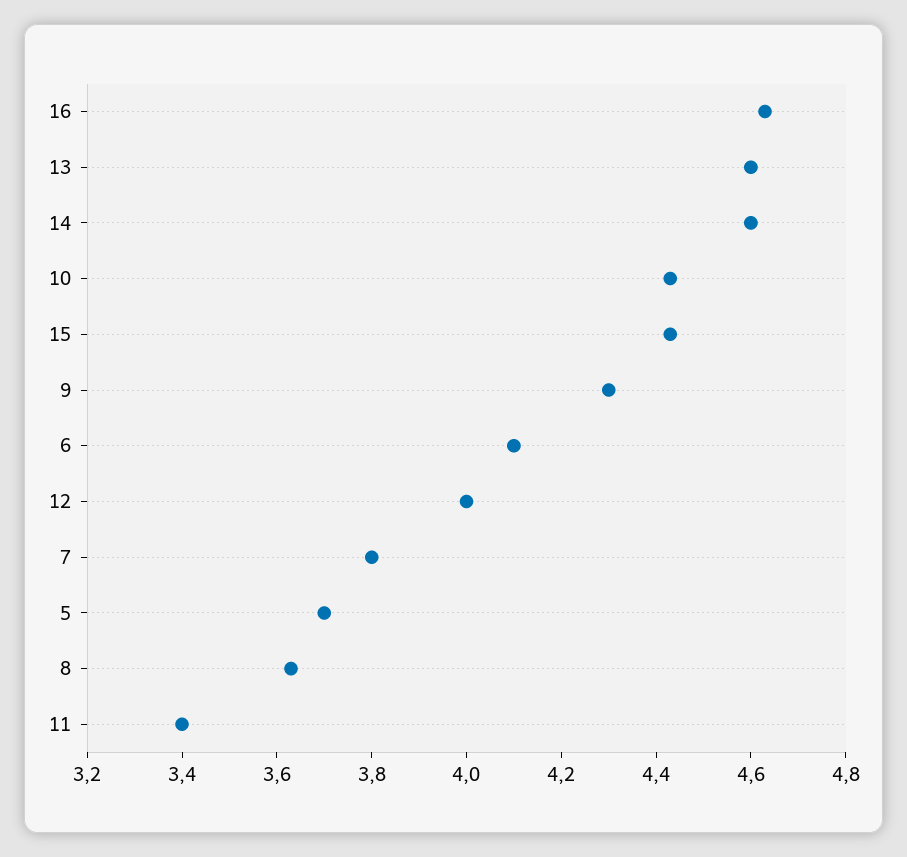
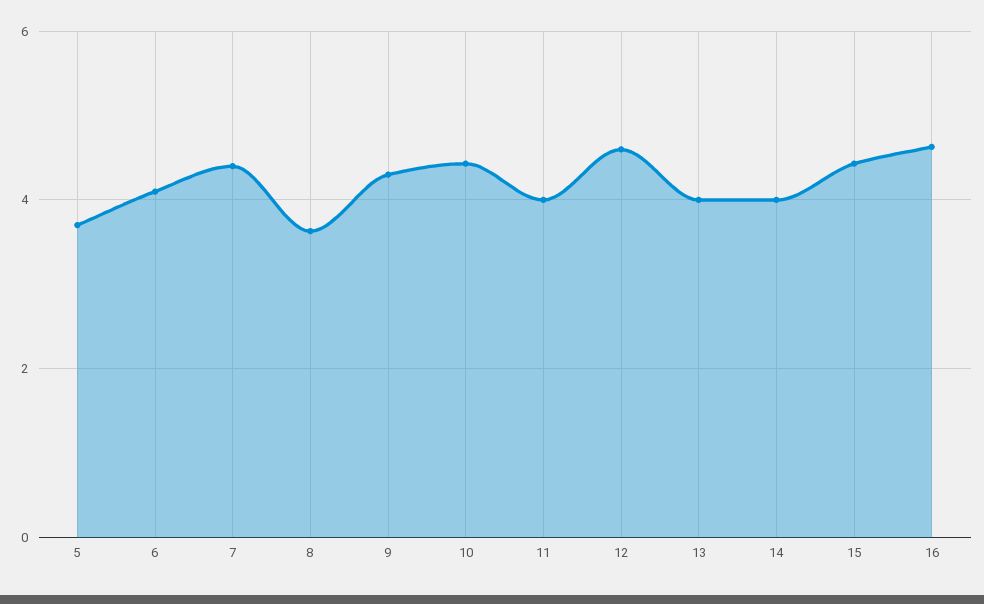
13: 4.6 -> 4
14: 4.6 -> 4
12: 4 -> 4.6
7: 3.8 -> 4.4
11: 3.4 -> 4

